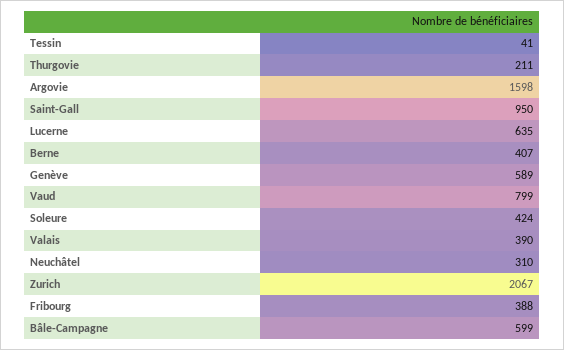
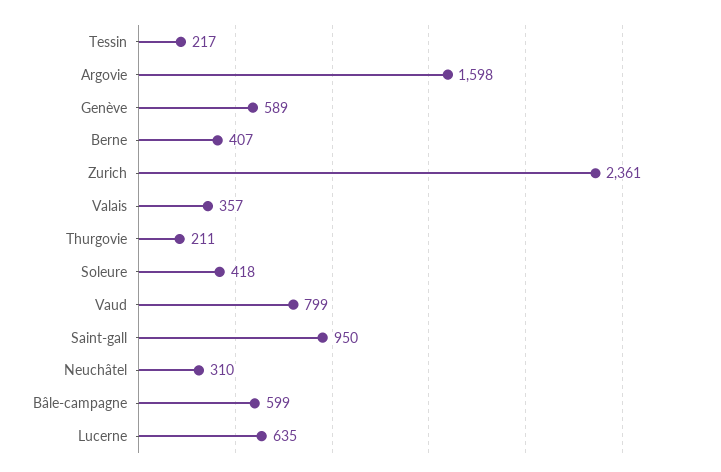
Tessin: 41 -> 217
Soleure: 424 -> 418
Valais: 390 -> 357
Zurich: 2067 -> 2361
Fribourg: 388 -> none

